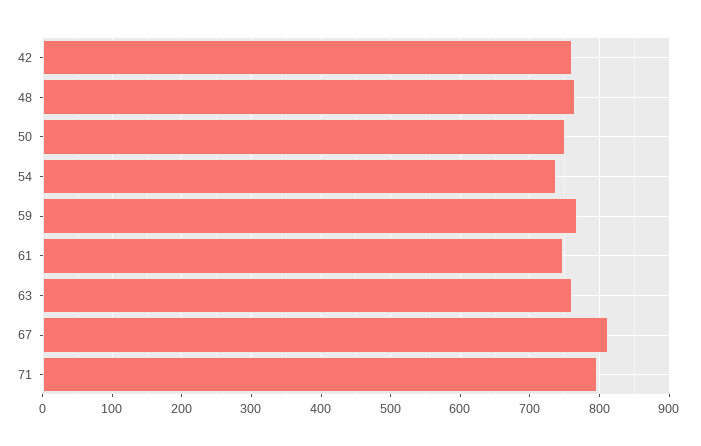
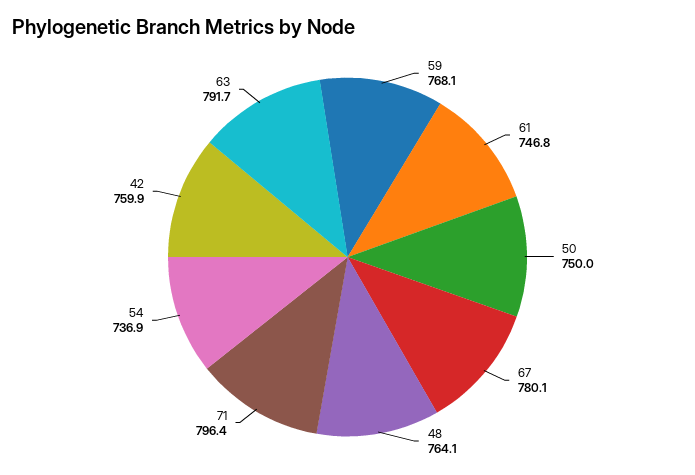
63: 760 -> 791.7
67: 810 -> 780.1

